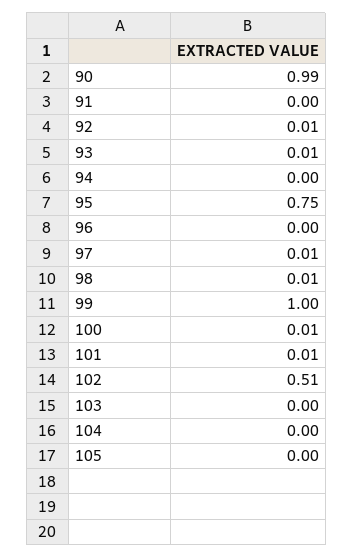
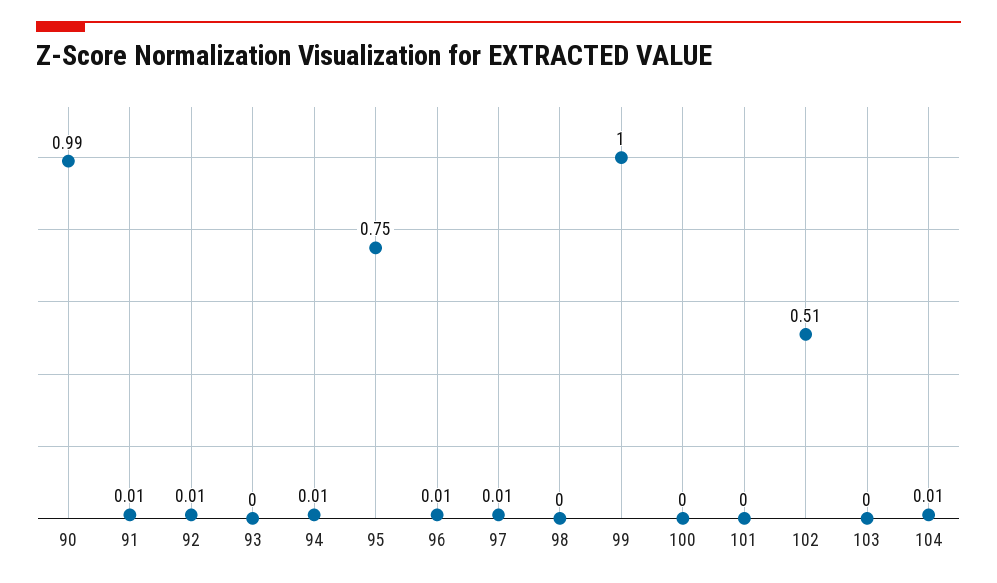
91: 0 -> 0.01
93: 0.01 -> 0
94: 0 -> 0.01
96: 0 -> 0.01
98: 0.01 -> 0
100: 0.01 -> 0
101: 0.01 -> 0
104: 0 -> 0.01
105: 0 -> none

